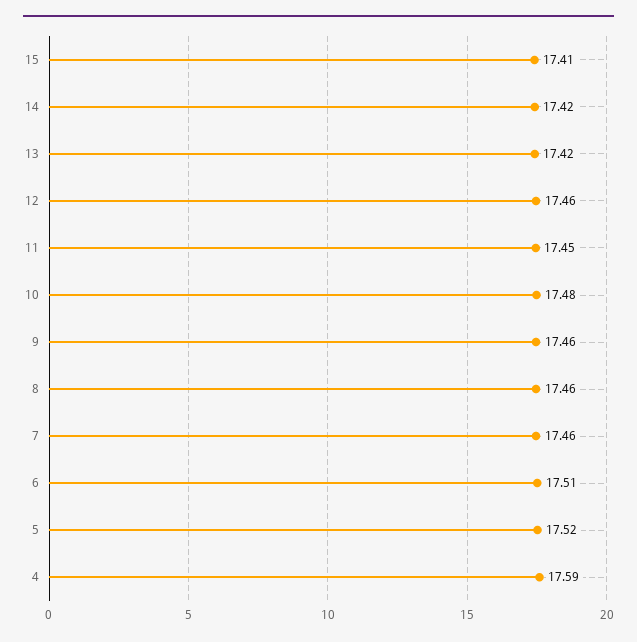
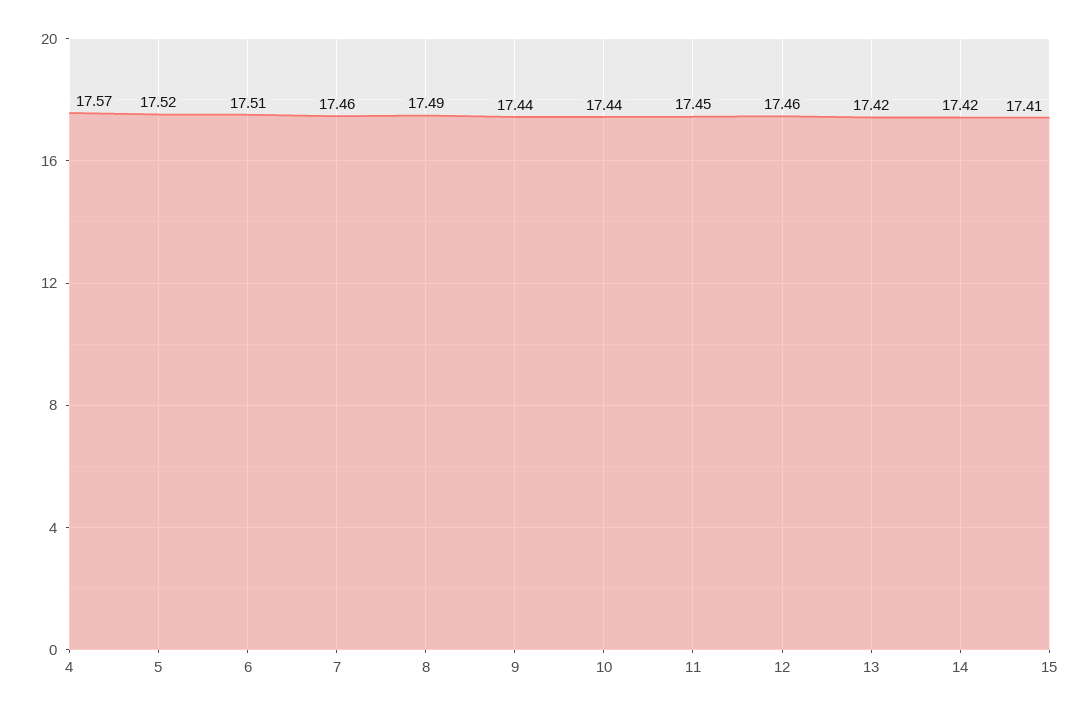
10: 17.48 -> 17.44
9: 17.46 -> 17.44
8: 17.46 -> 17.49
4: 17.59 -> 17.57

